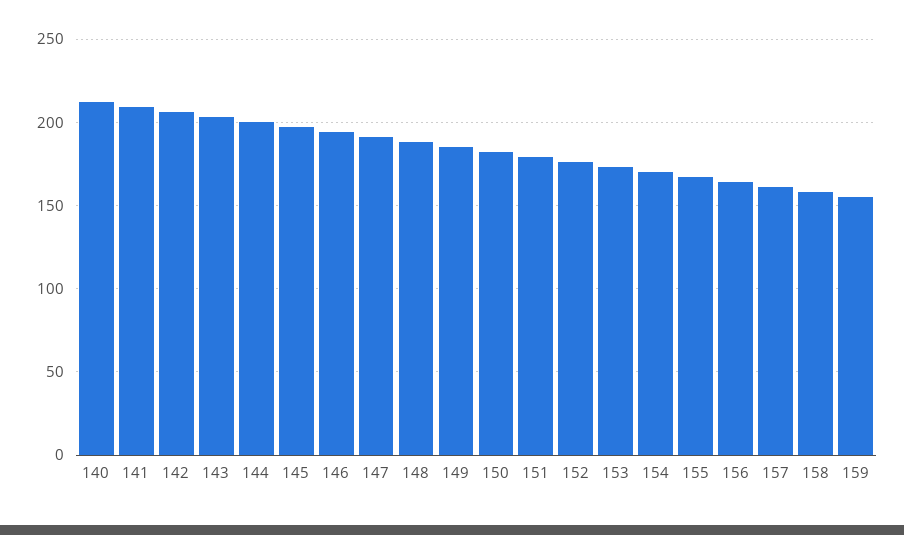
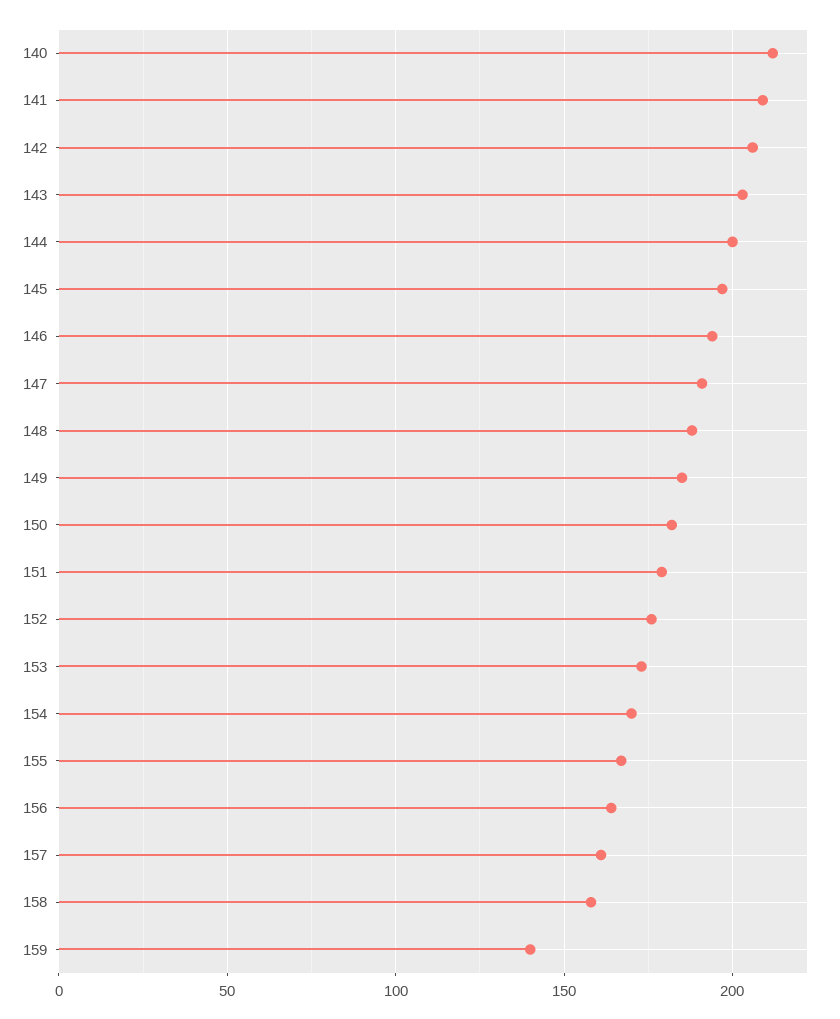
159: 155 -> 140

